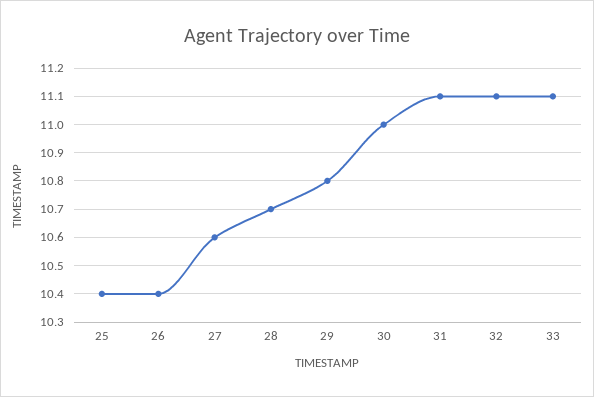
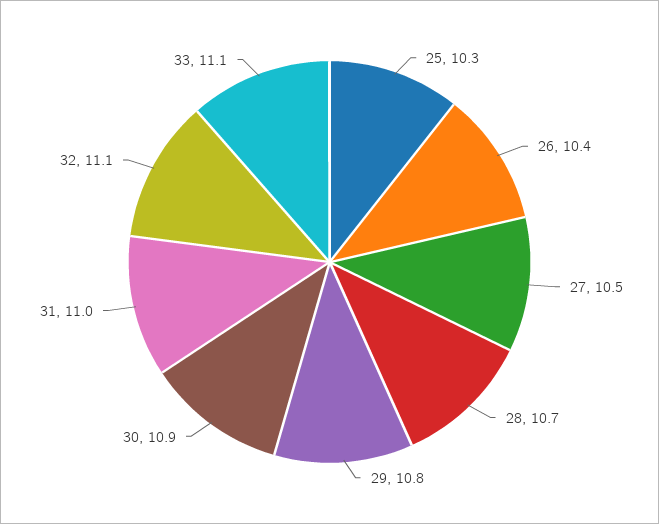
25: 10.4 -> 10.3
27: 10.6 -> 10.5
30: 11 -> 10.9
31: 11.1 -> 11

